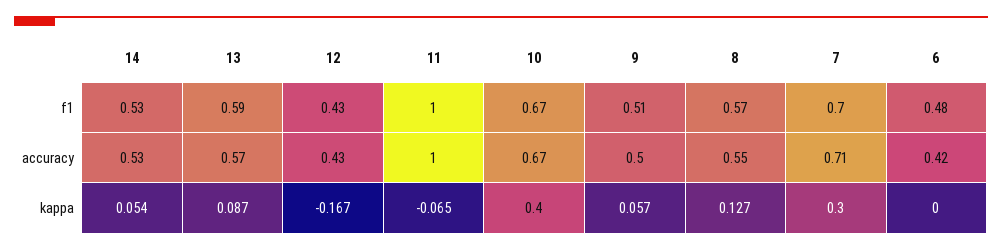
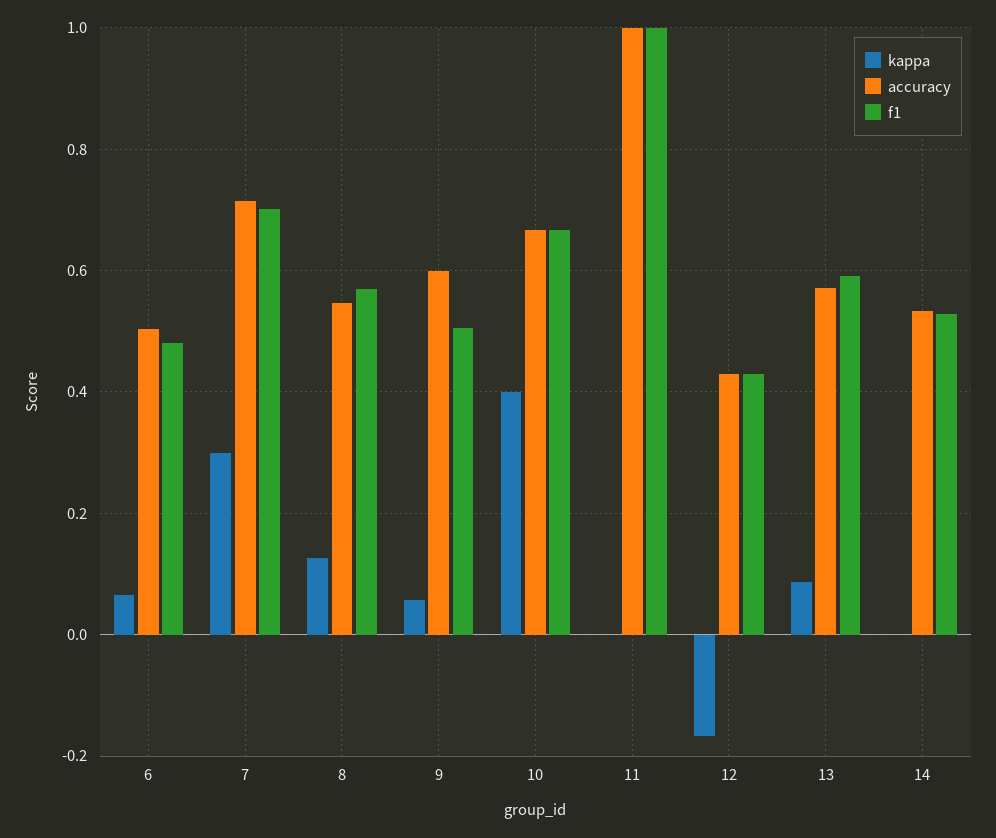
accuracy, 9: 0.5 -> 0.6
accuracy, 6: 0.42 -> 0.5
kappa, 14: 0.054 -> 0
kappa, 11: -0.065 -> 0
kappa, 6: 0 -> 0.06

